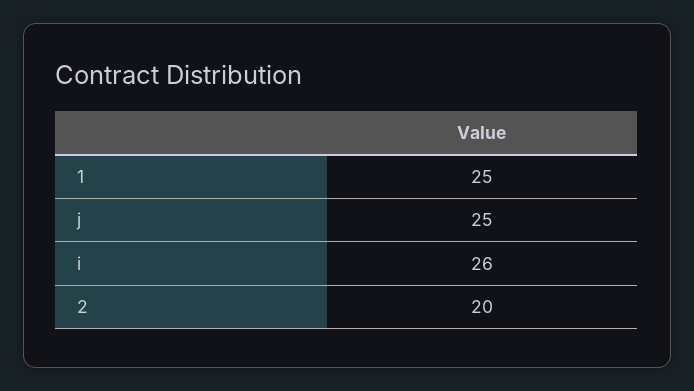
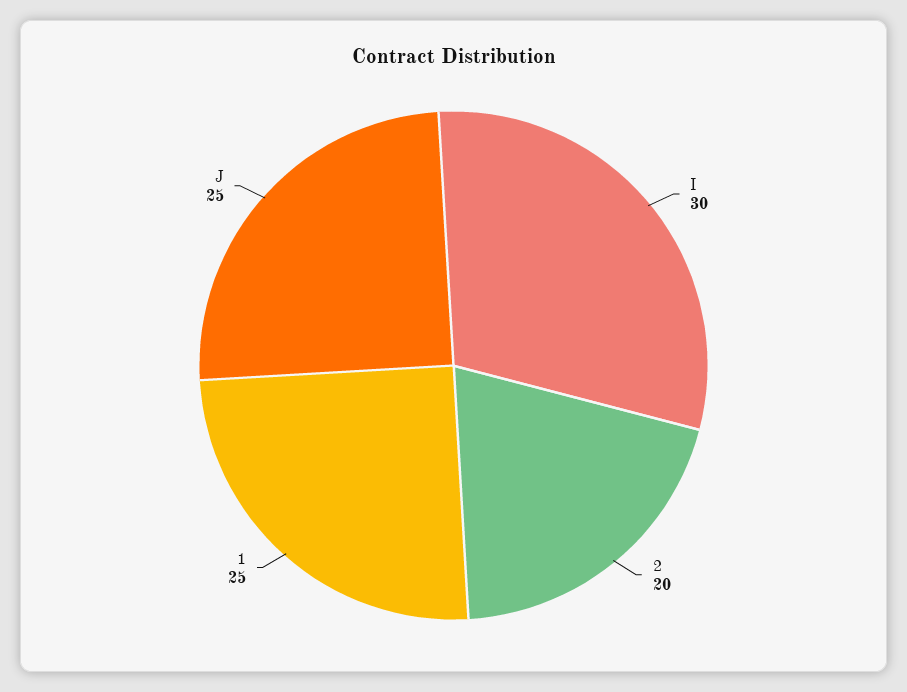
i: 26 -> 30

